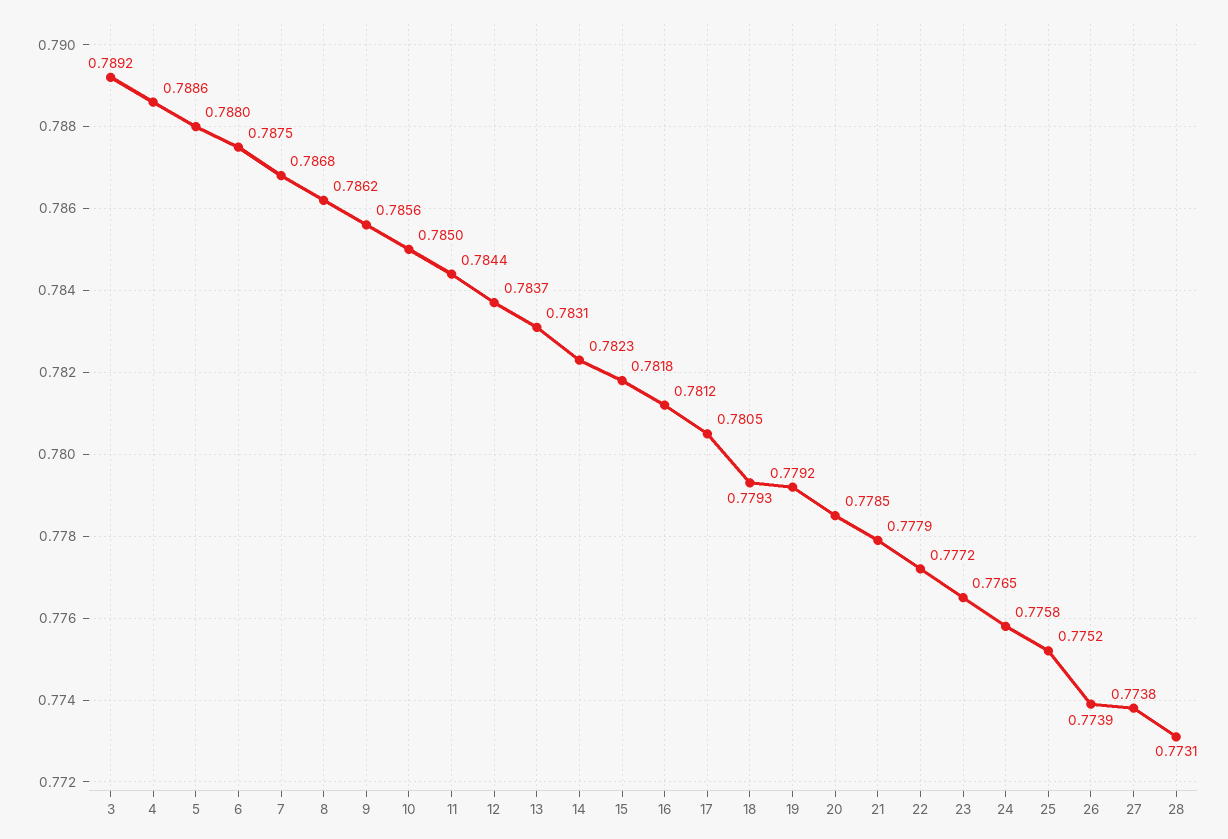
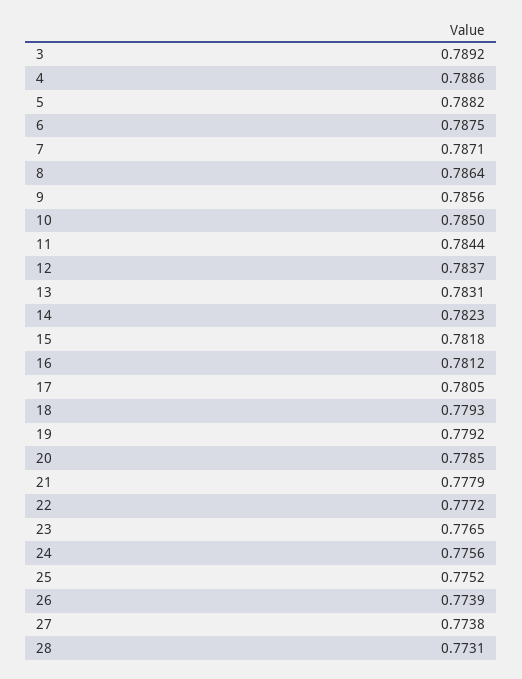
5: 0.788 -> 0.7882
7: 0.7868 -> 0.7871
8: 0.7862 -> 0.7864
24: 0.7758 -> 0.7756

